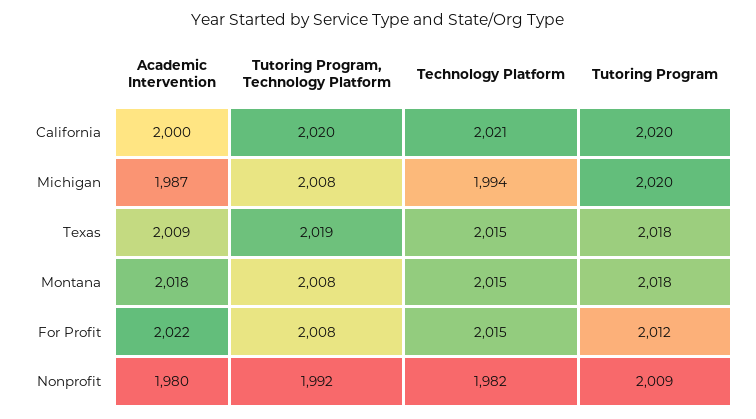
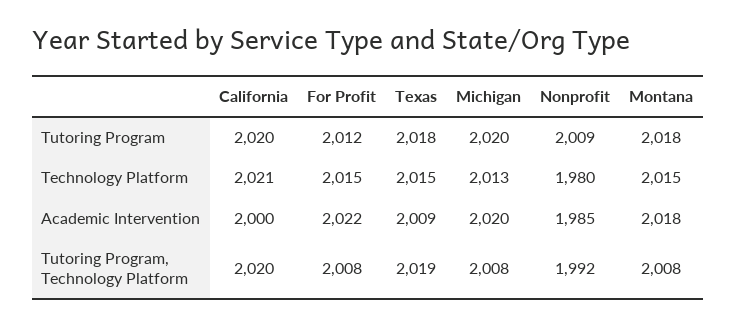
Academic Intervention, Michigan: 1987 -> 2020
Technology Platform, Michigan: 1994 -> 2013
Academic Intervention, Nonprofit: 1980 -> 1985
Technology Platform, Nonprofit: 1982 -> 1980

